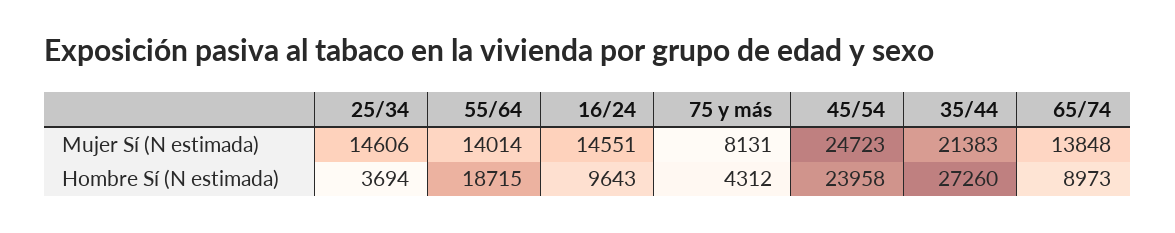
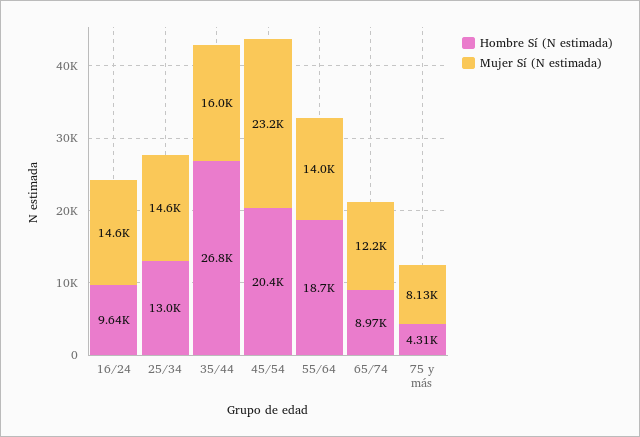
Mujer Sí (N estimada), 45/54: 24723 -> 23200
Mujer Sí (N estimada), 35/44: 21383 -> 16000
Mujer Sí (N estimada), 65/74: 13848 -> 12200
Hombre Sí (N estimada), 25/34: 3694 -> 13000
Hombre Sí (N estimada), 45/54: 23958 -> 20400
Hombre Sí (N estimada), 35/44: 27260 -> 26800

